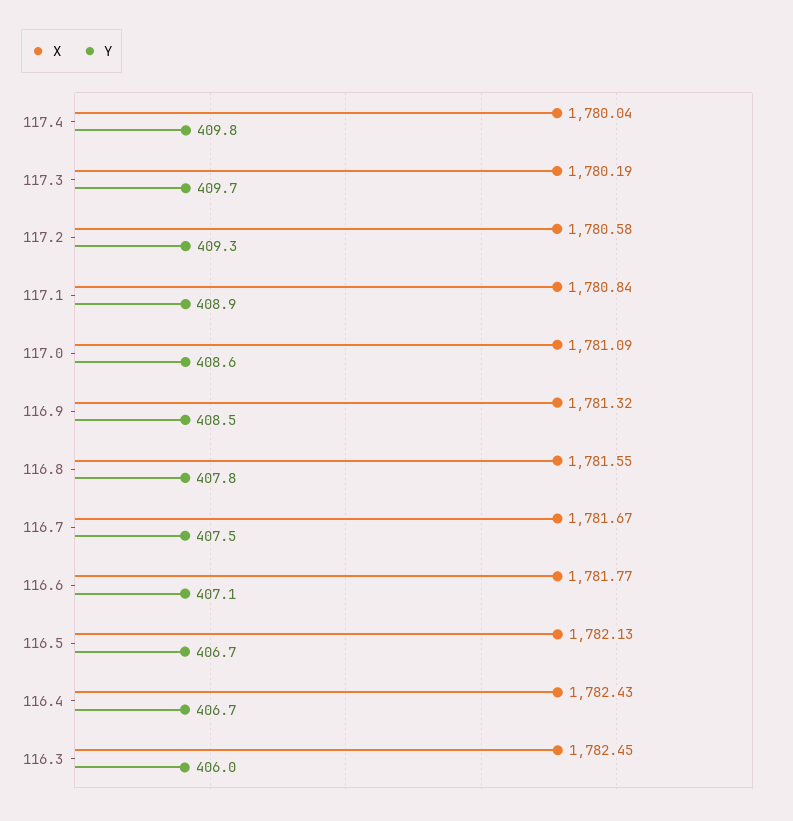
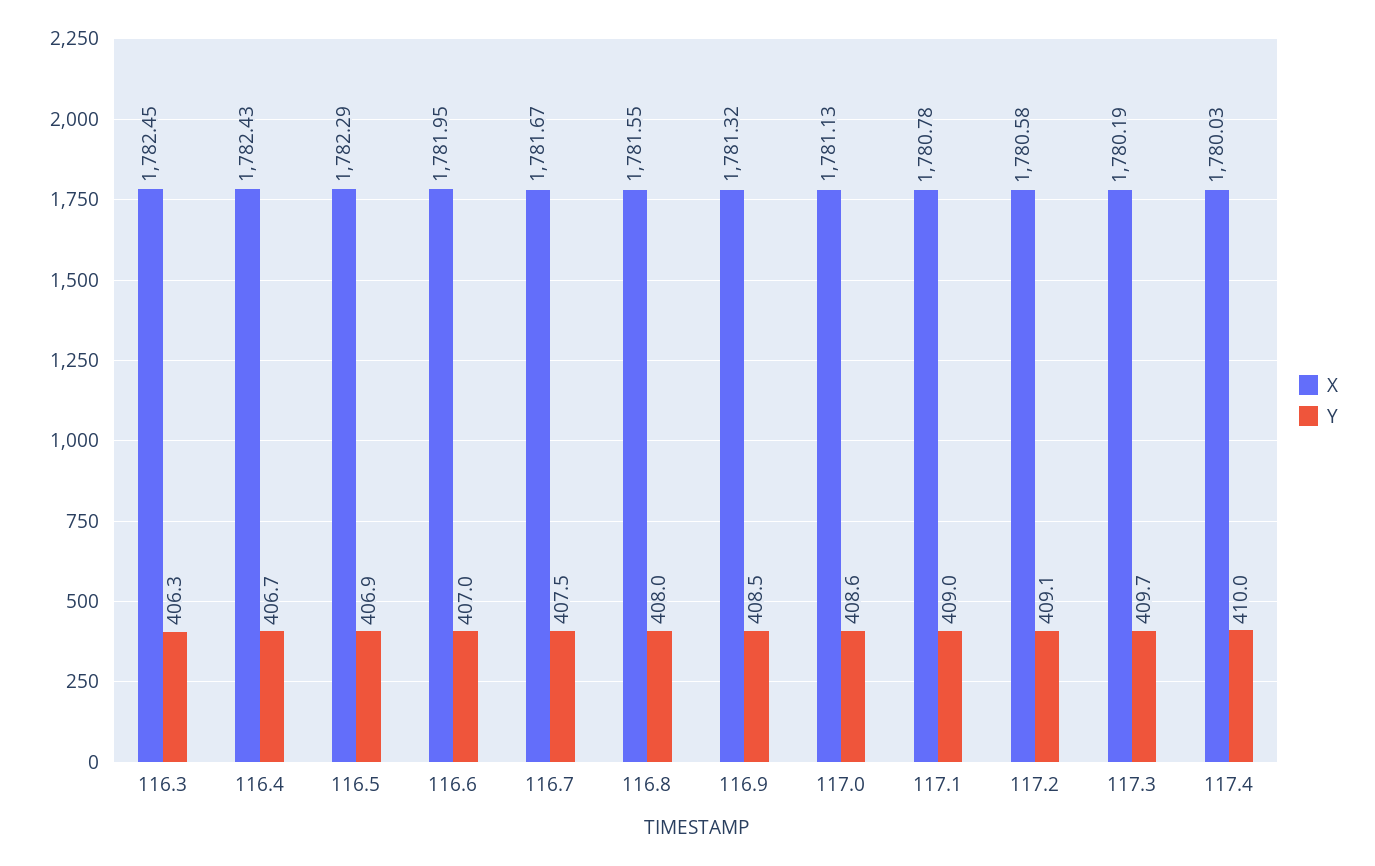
X, 117.4: 1780.04 -> 1780.03
Y, 117.4: 409.8 -> 410
Y, 117.2: 409.3 -> 409.1
X, 117.1: 1780.84 -> 1780.78
Y, 117.1: 408.9 -> 409
X, 117.0: 1781.09 -> 1781.13
Y, 116.8: 407.8 -> 408
X, 116.6: 1781.77 -> 1781.95
Y, 116.6: 407.1 -> 407
X, 116.5: 1782.13 -> 1782.29
Y, 116.5: 406.7 -> 406.9
Y, 116.3: 406 -> 406.3

